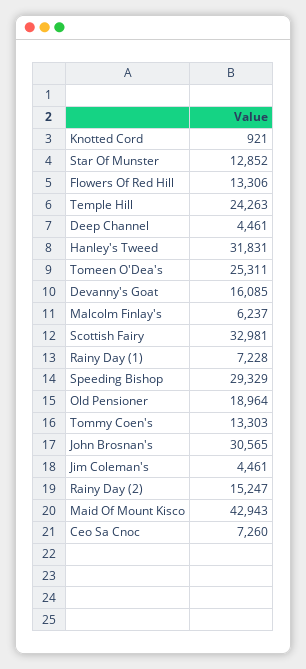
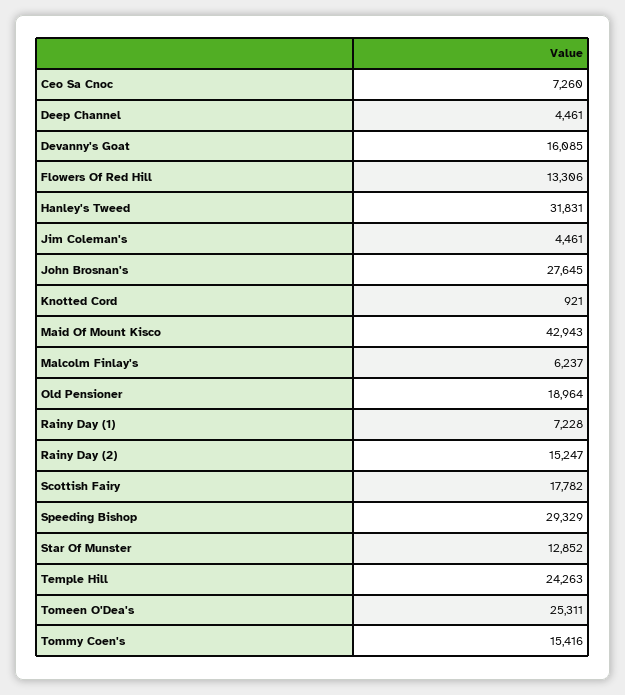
Scottish Fairy: 32981 -> 17782
Tommy Coen's: 13303 -> 15416
John Brosnan's: 30565 -> 27645

